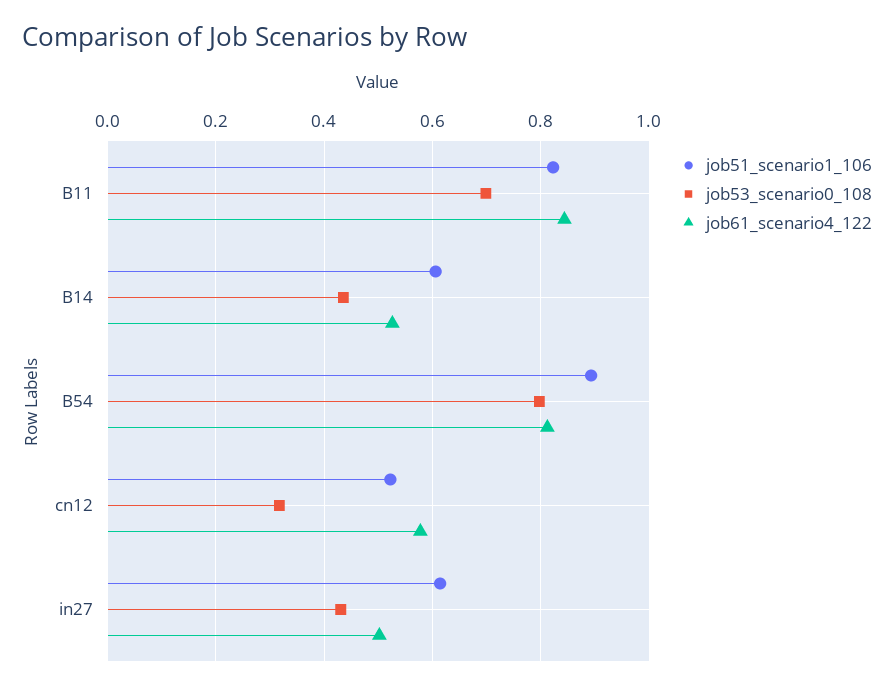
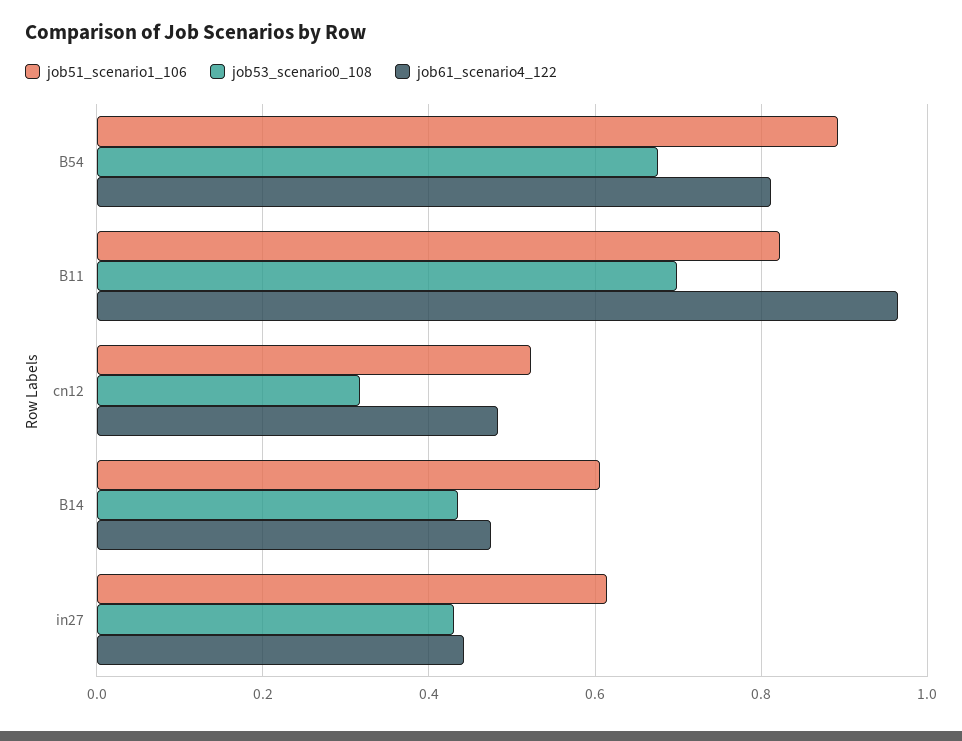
job61_scenario4_122, B11: 0.84 -> 0.96
job61_scenario4_122, B14: 0.52 -> 0.48
job53_scenario0_108, B54: 0.8 -> 0.68
job61_scenario4_122, cn12: 0.58 -> 0.48
job61_scenario4_122, in27: 0.5 -> 0.44

